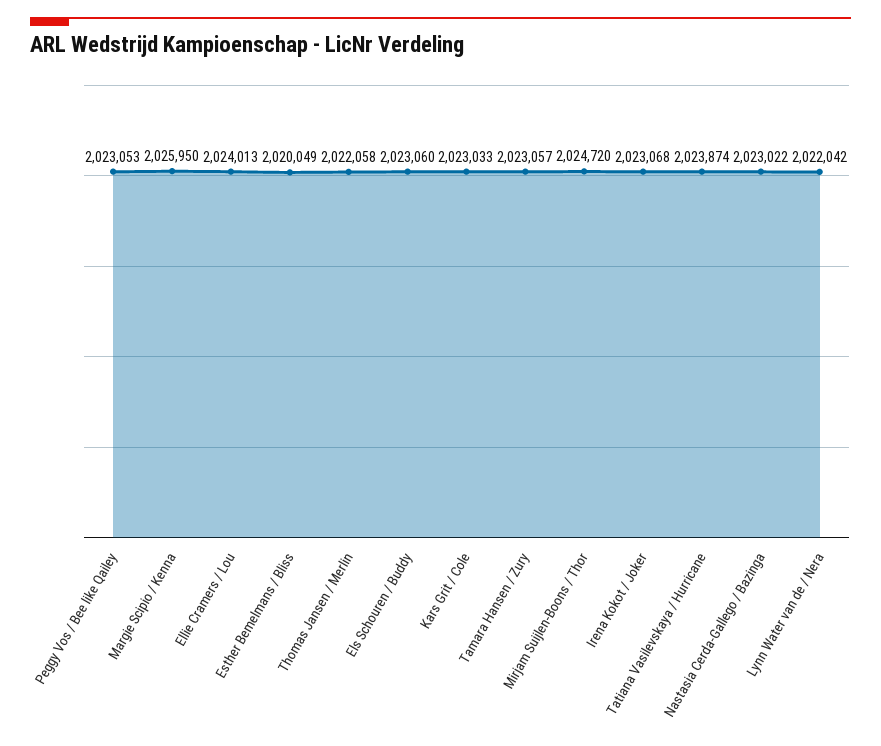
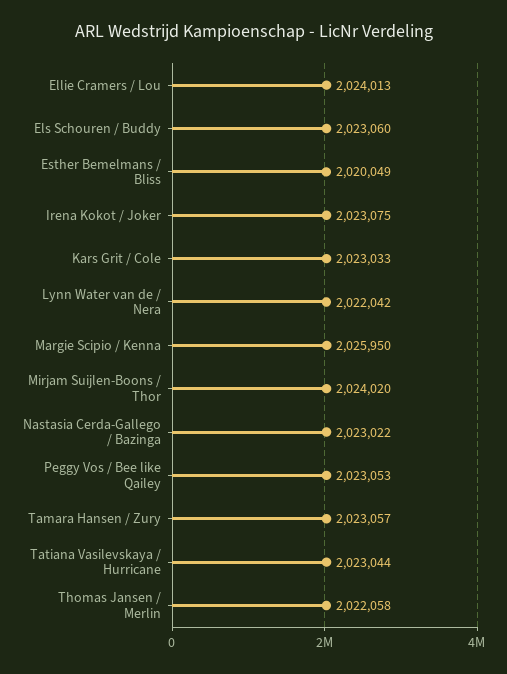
Mirjam Suijlen-Boons / Thor: 2024720 -> 2024020
Irena Kokot / Joker: 2023068 -> 2023075
Tatiana Vasilevskaya / Hurricane: 2023874 -> 2023044

